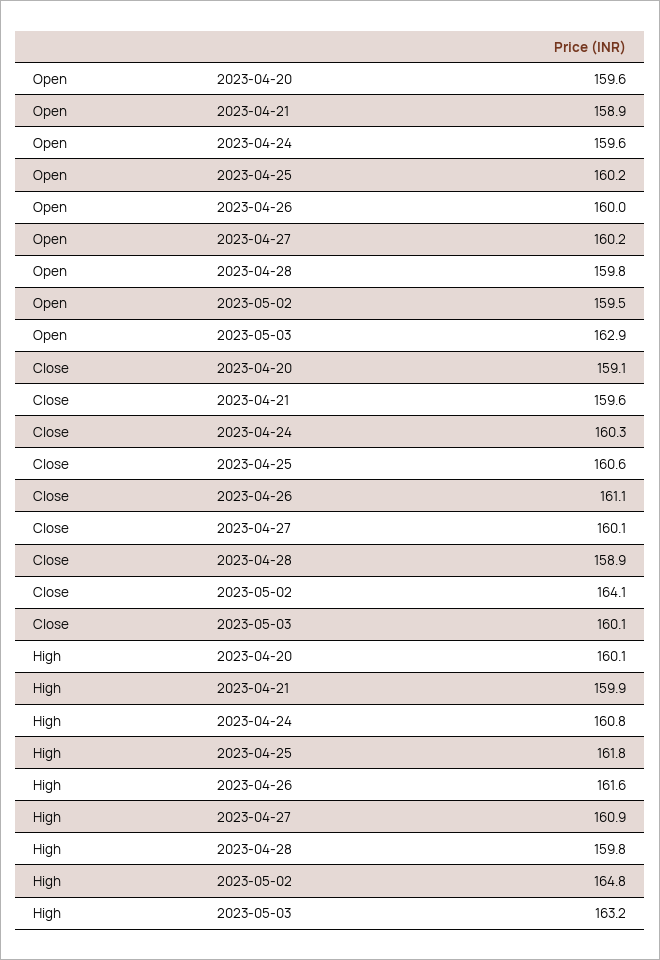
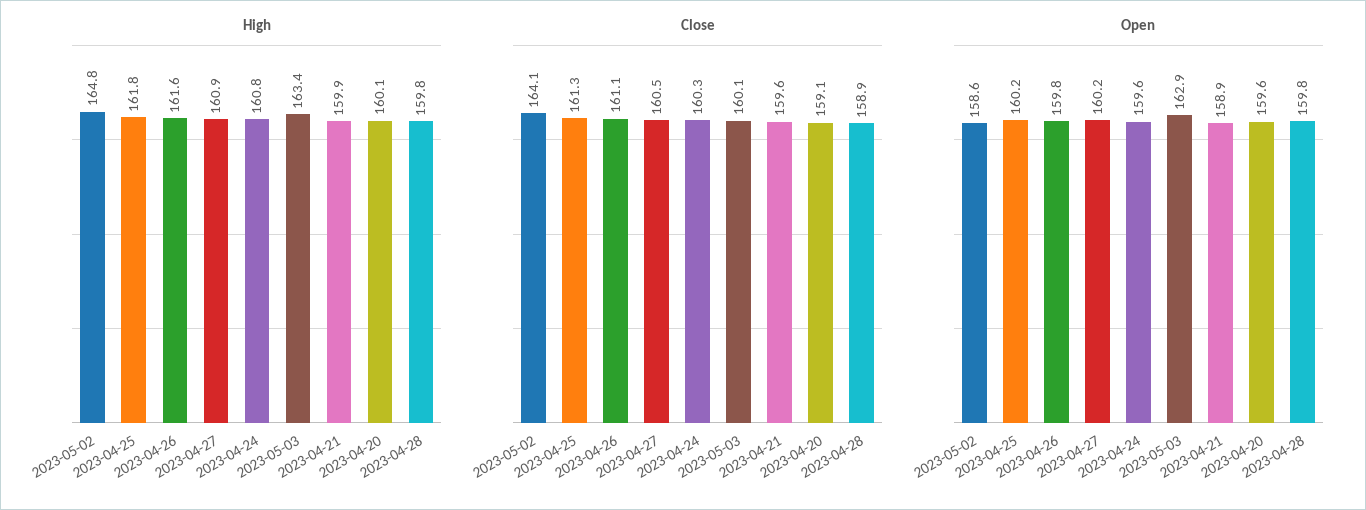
Open, 2023-04-26: 160 -> 159.8
Open, 2023-05-02: 159.5 -> 158.6
Close, 2023-04-25: 160.6 -> 161.3
Close, 2023-04-27: 160.1 -> 160.5
High, 2023-05-03: 163.2 -> 163.4

